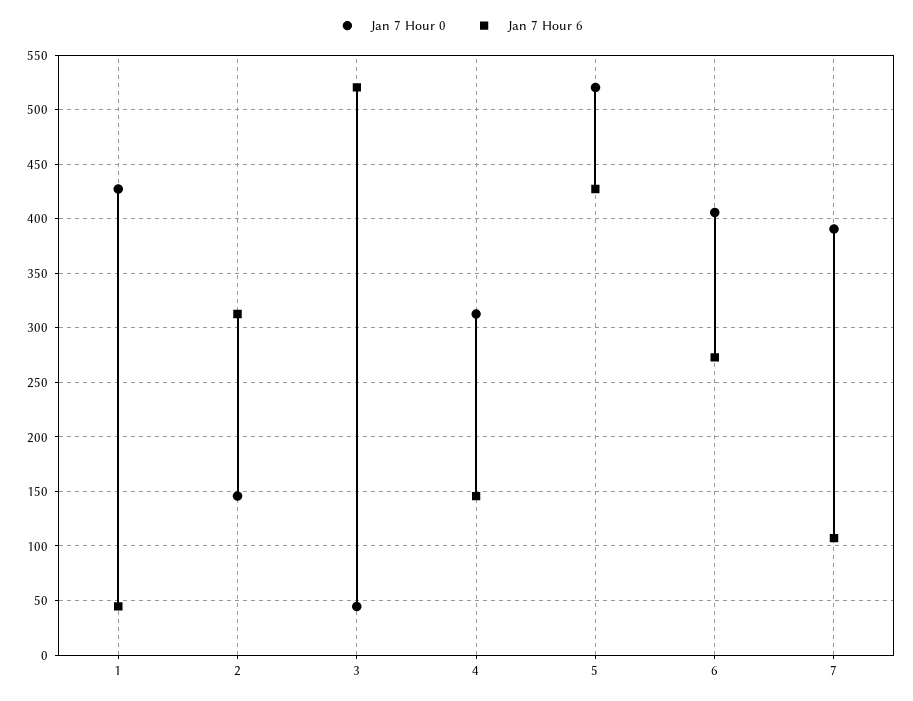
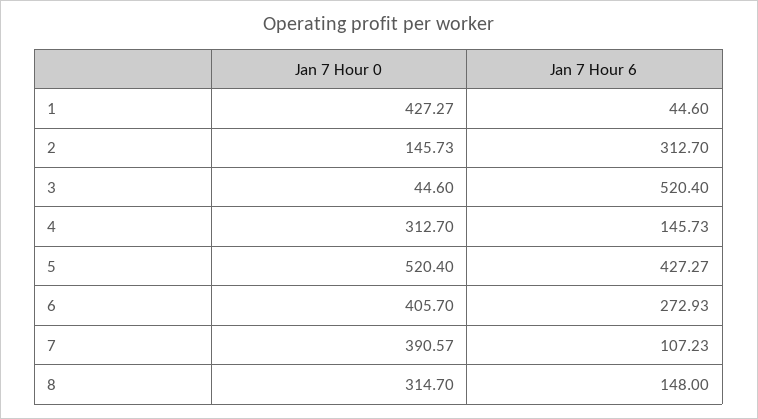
Jan 7 Hour 0, 8: none -> 314.7
Jan 7 Hour 6, 8: none -> 148

